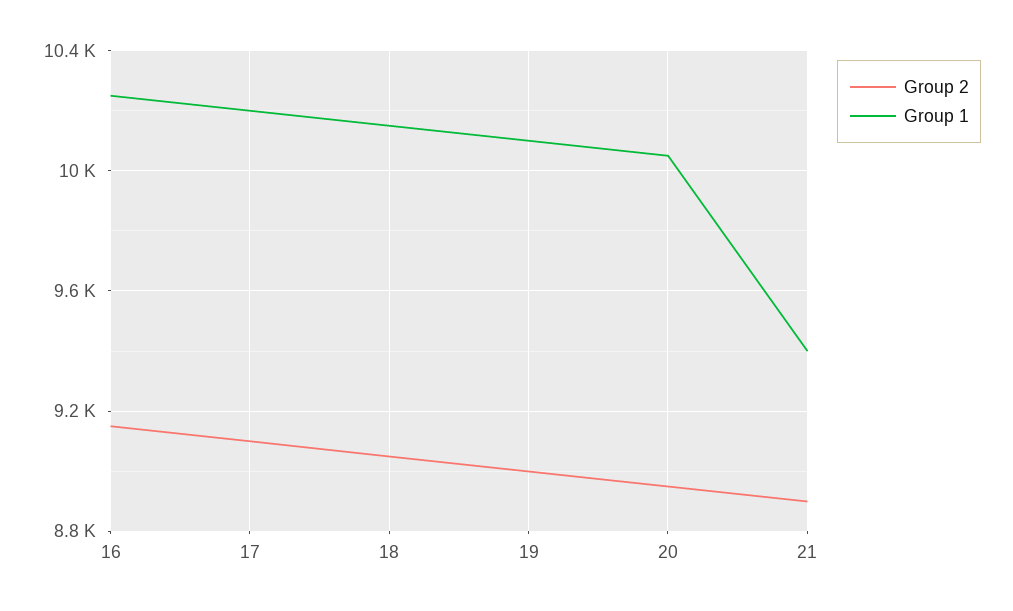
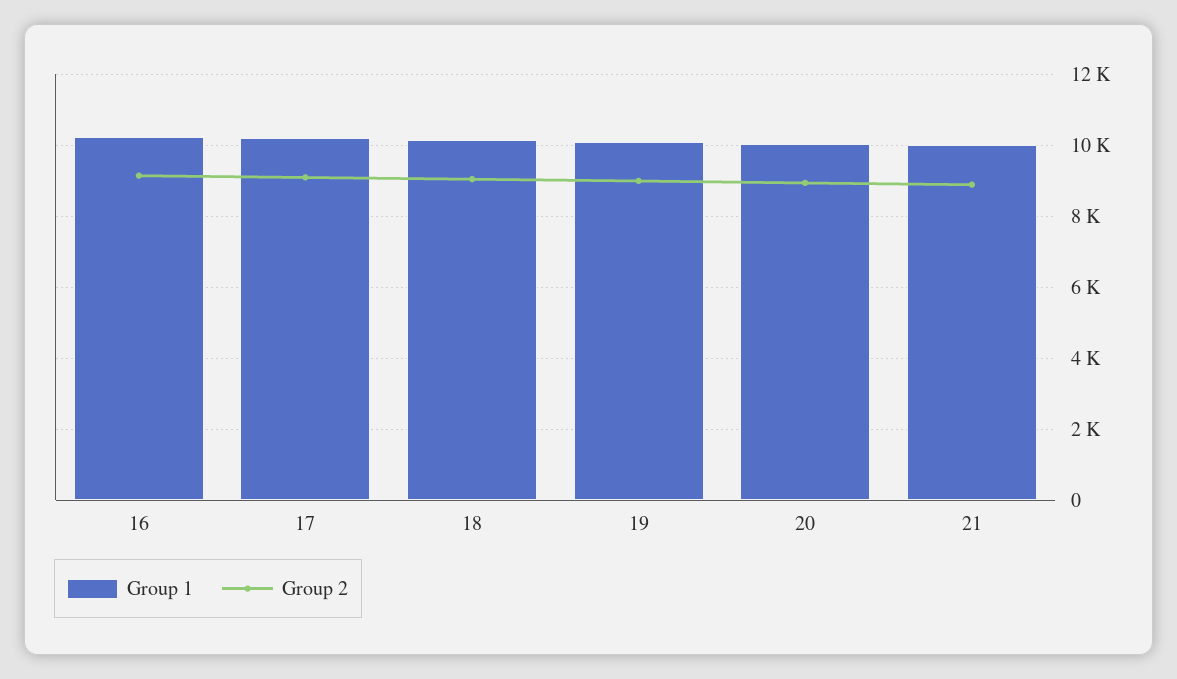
Group 1, 21: 9400 -> 10000

